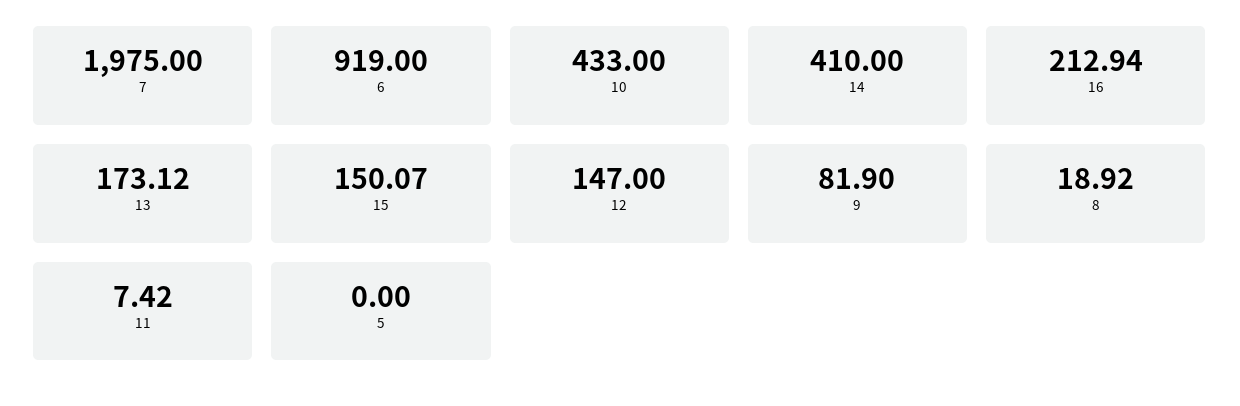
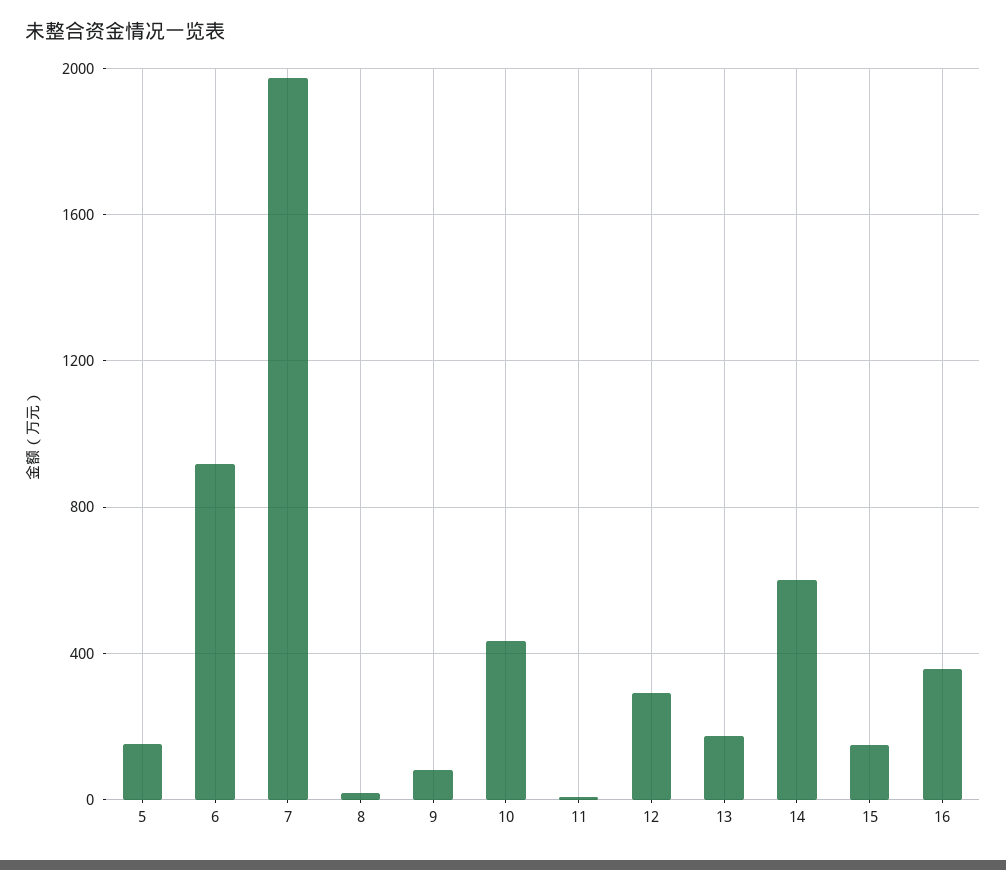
14: 410 -> 600
16: 212.94 -> 350
12: 147 -> 300
5: 0 -> 150

